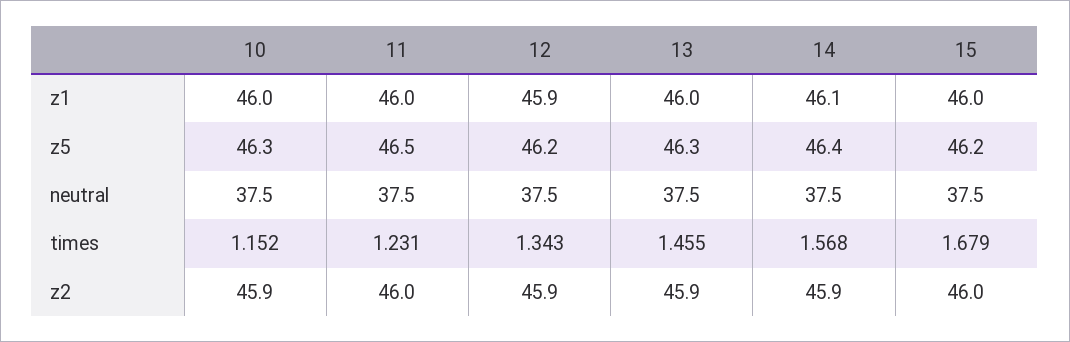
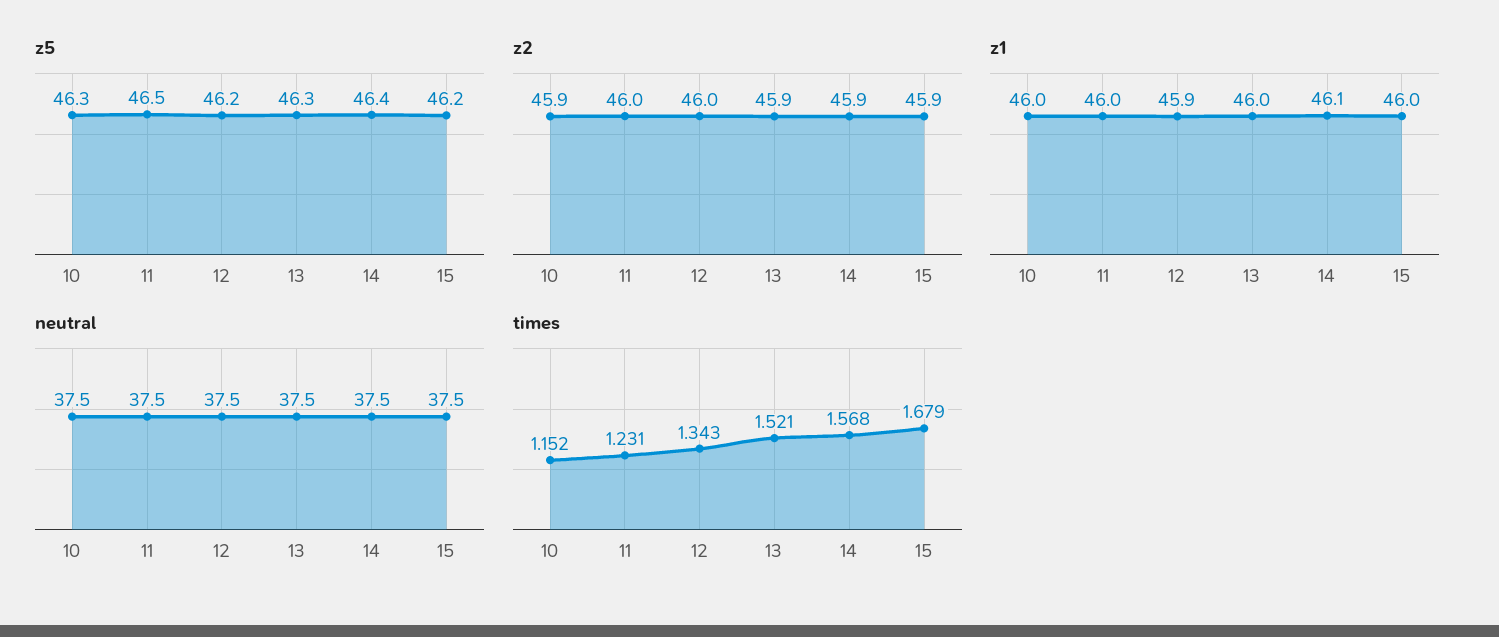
times, 13: 1.455 -> 1.521
z2, 12: 45.9 -> 46
z2, 15: 46 -> 45.9

